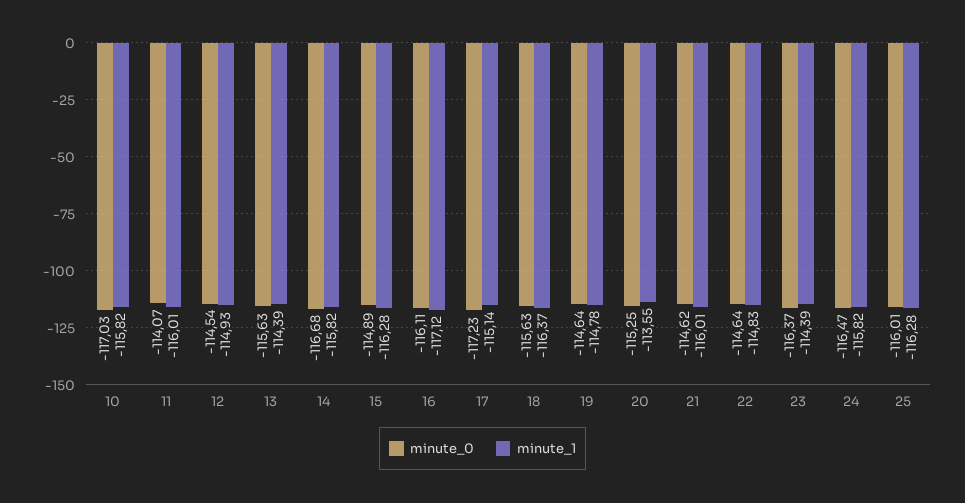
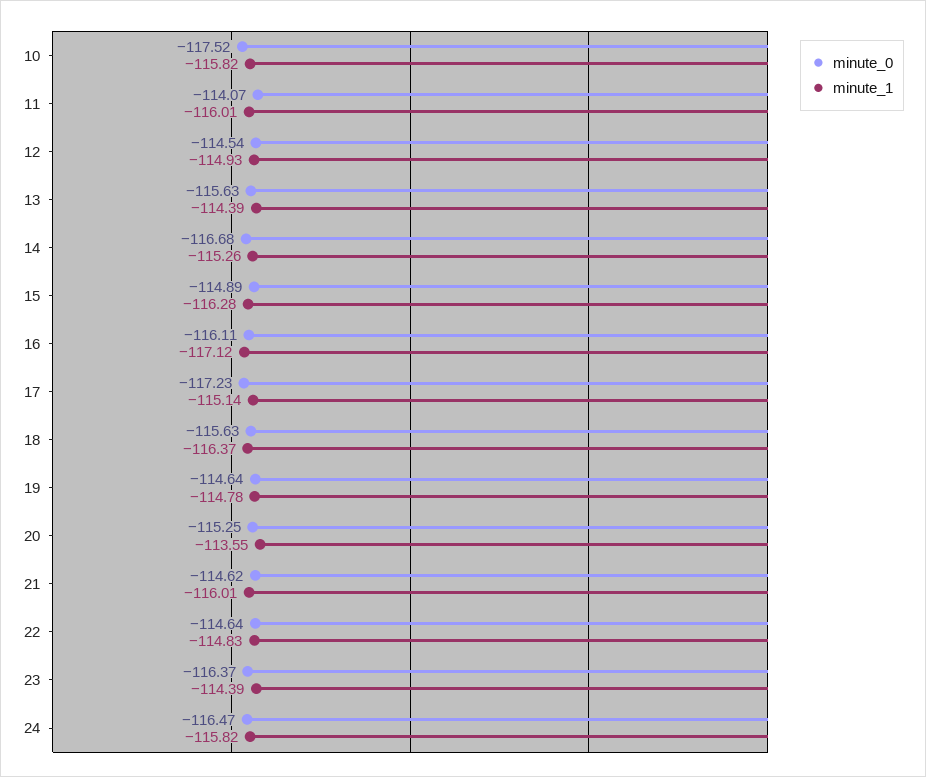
minute_0, 10: -117.03 -> -117.52
minute_1, 14: -115.82 -> -115.26
minute_0, 25: -116.01 -> none
minute_1, 25: -116.28 -> none

